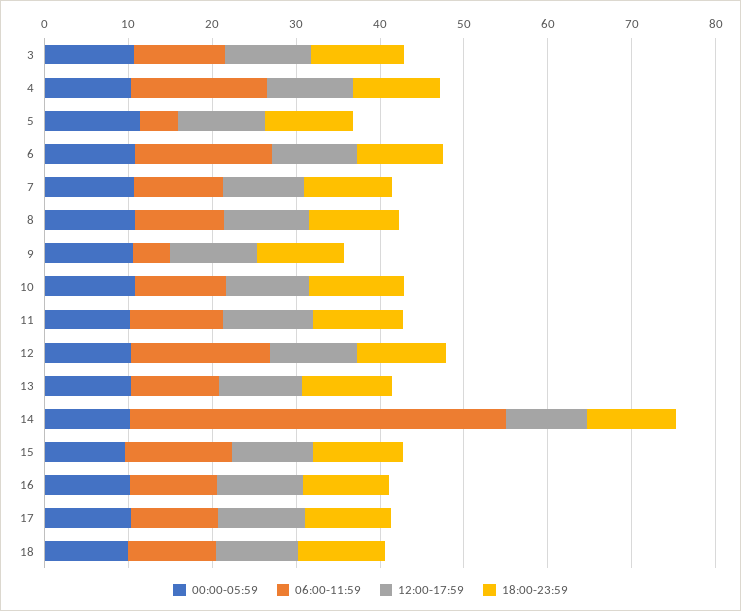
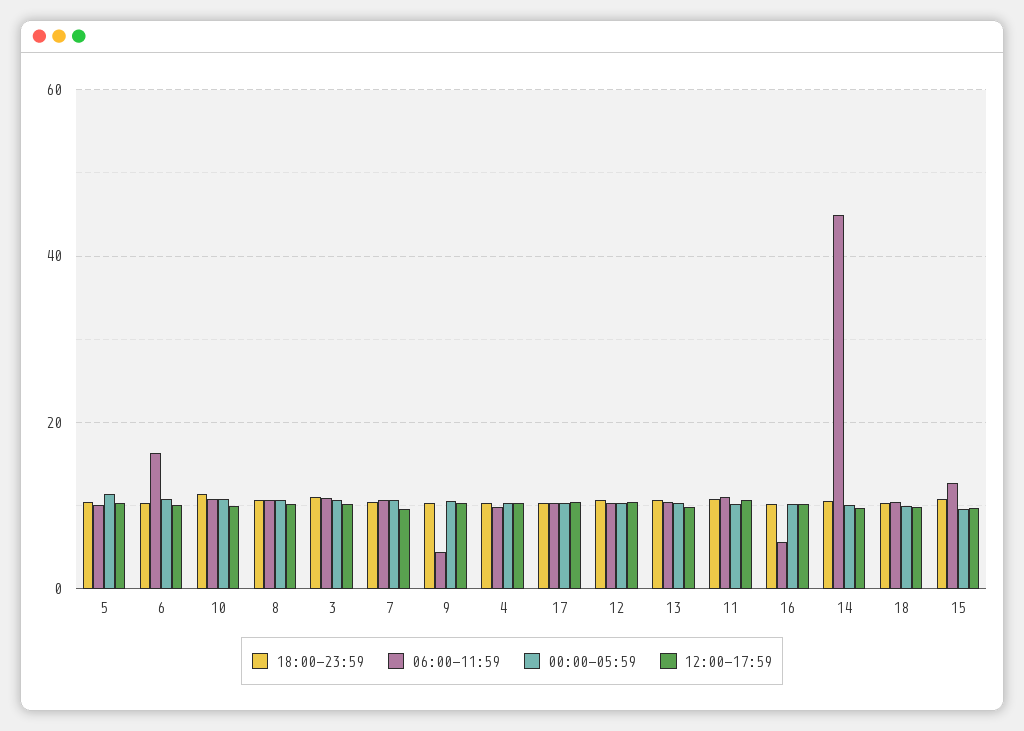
06:00-11:59, 4: 16 -> 10
06:00-11:59, 5: 4 -> 10
06:00-11:59, 12: 16 -> 10
06:00-11:59, 16: 10 -> 6

